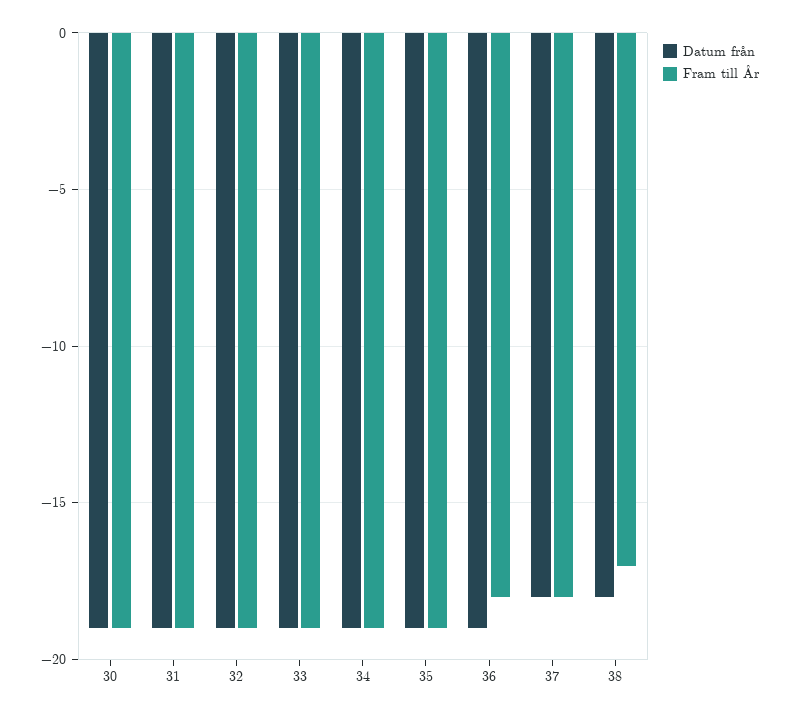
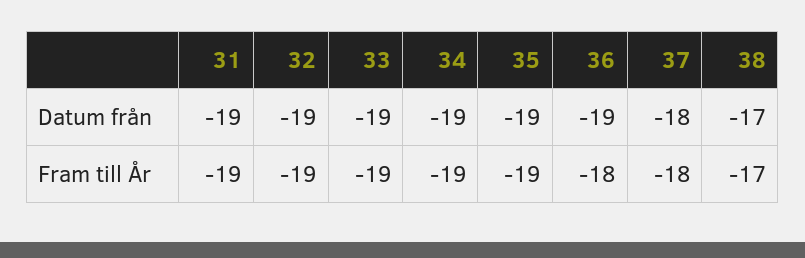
Datum från, 30: -19 -> none
Fram till År, 30: -19 -> none
Datum från, 38: -18 -> -17

